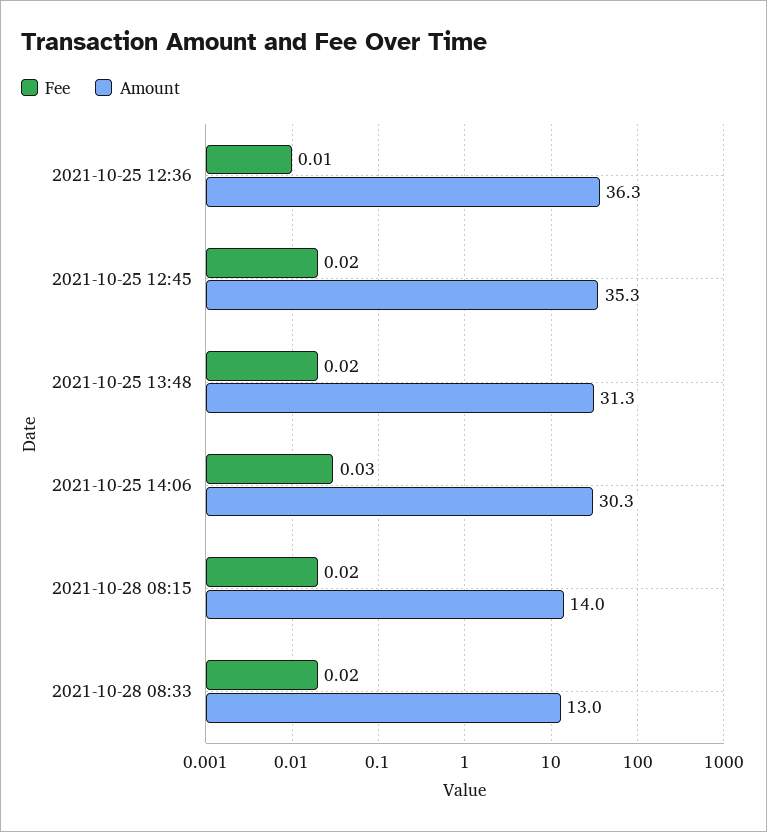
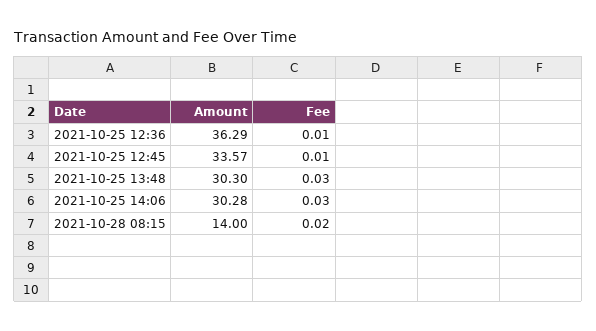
Fee, 2021-10-25 12:45: 0.02 -> 0.01
Amount, 2021-10-25 12:45: 35.3 -> 33.57
Fee, 2021-10-25 13:48: 0.02 -> 0.03
Amount, 2021-10-25 13:48: 31.3 -> 30.3
Fee, 2021-10-28 08:33: 0.02 -> none
Amount, 2021-10-28 08:33: 13 -> none

